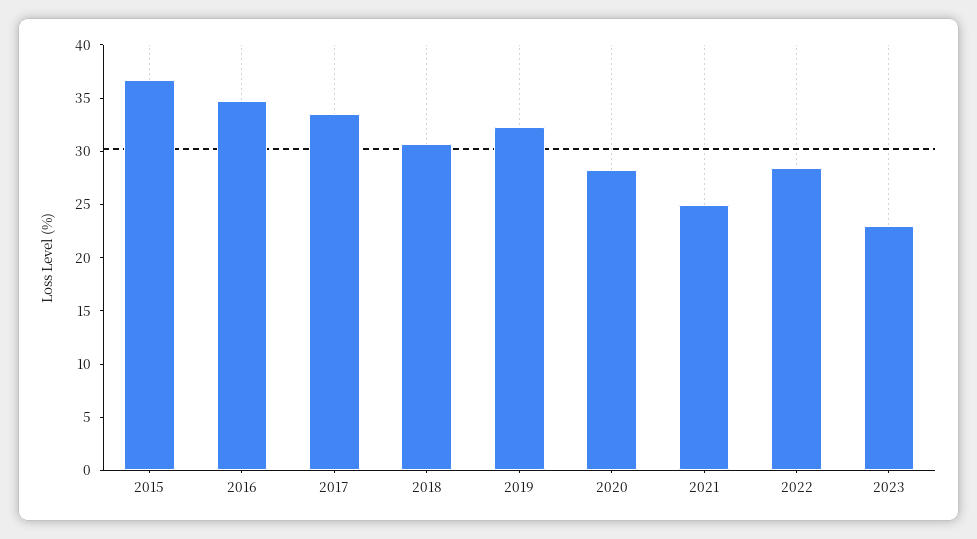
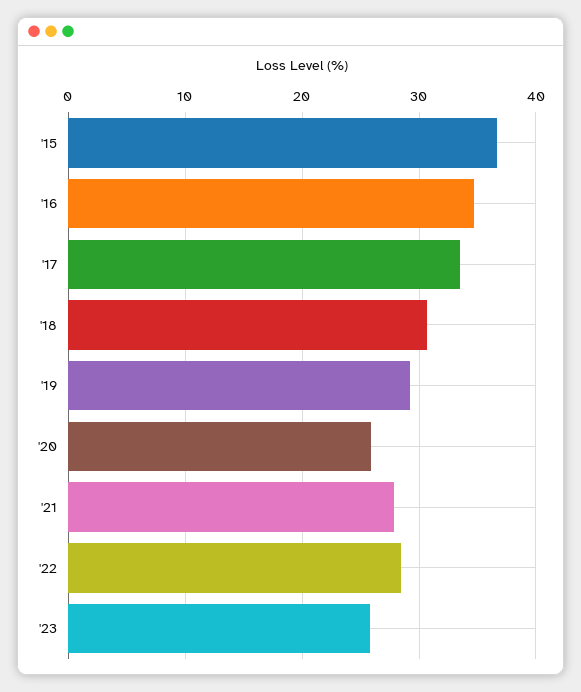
2019: 32 -> 29
2020: 28 -> 26
2021: 25 -> 28
2023: 23 -> 26

